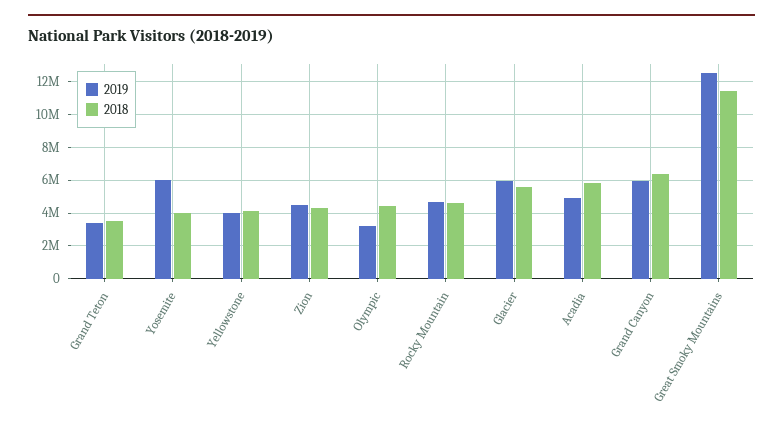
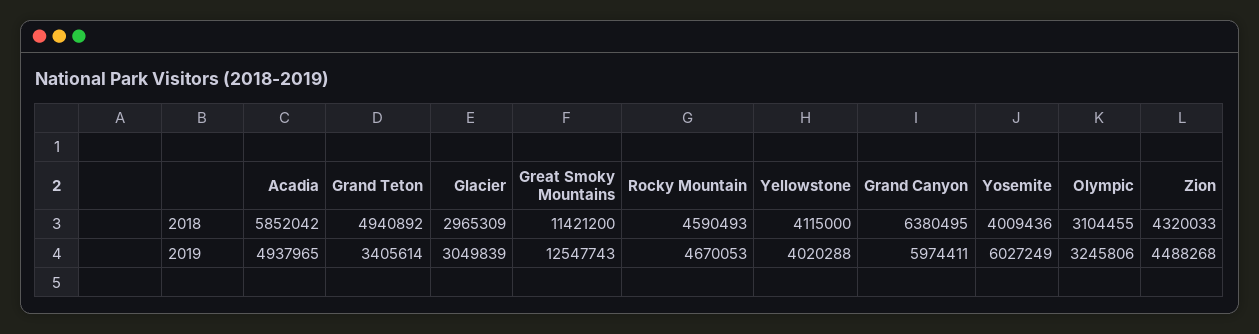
2018, Grand Teton: 3500000 -> 4940892
2018, Olympic: 4500000 -> 3104455
2019, Glacier: 6000000 -> 3049839
2018, Glacier: 5500000 -> 2965309

